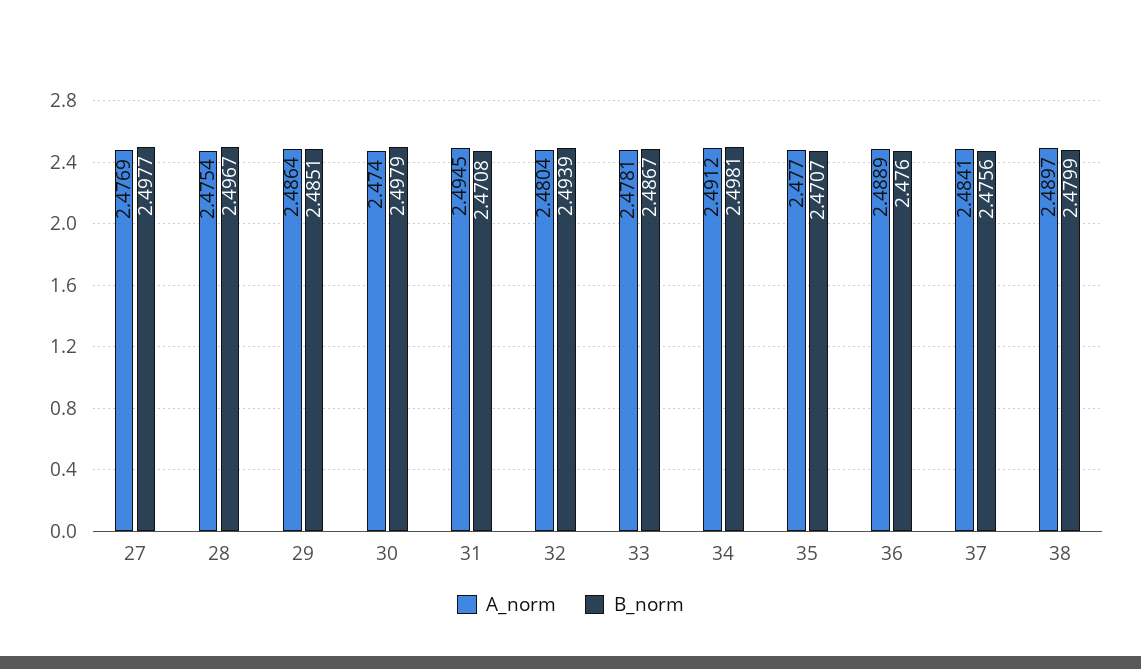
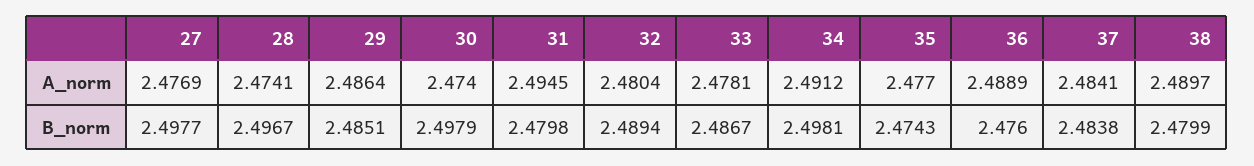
A_norm, 28: 2.4754 -> 2.4741
B_norm, 31: 2.4708 -> 2.4798
B_norm, 32: 2.4939 -> 2.4894
B_norm, 35: 2.4707 -> 2.4743
B_norm, 37: 2.4756 -> 2.4838

